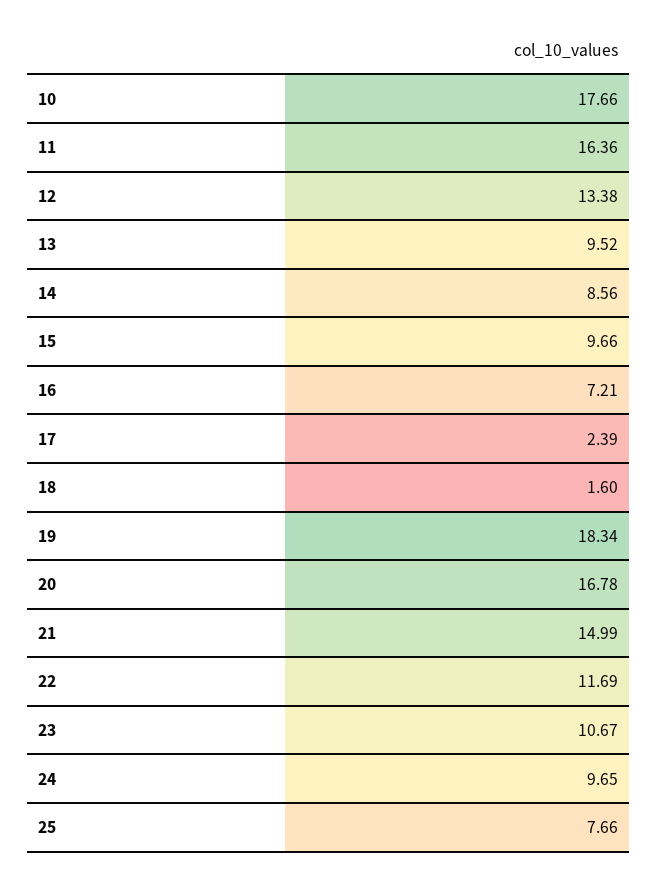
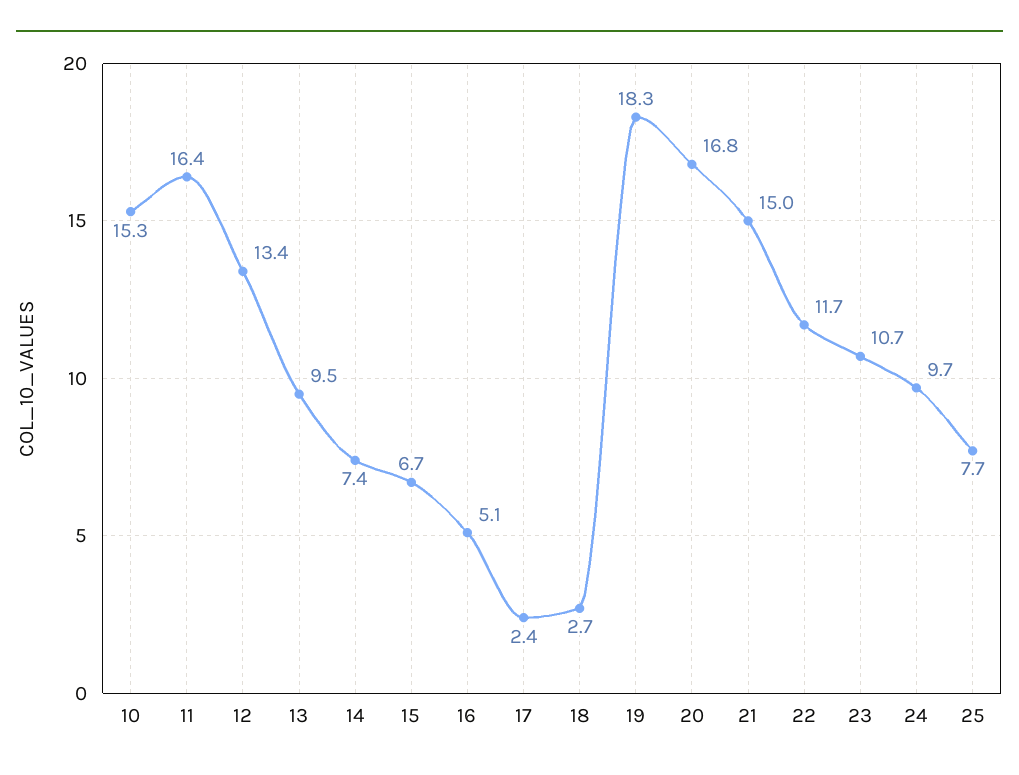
10: 17.66 -> 15.3
14: 8.56 -> 7.4
15: 9.66 -> 6.7
16: 7.21 -> 5.1
18: 1.6 -> 2.7

